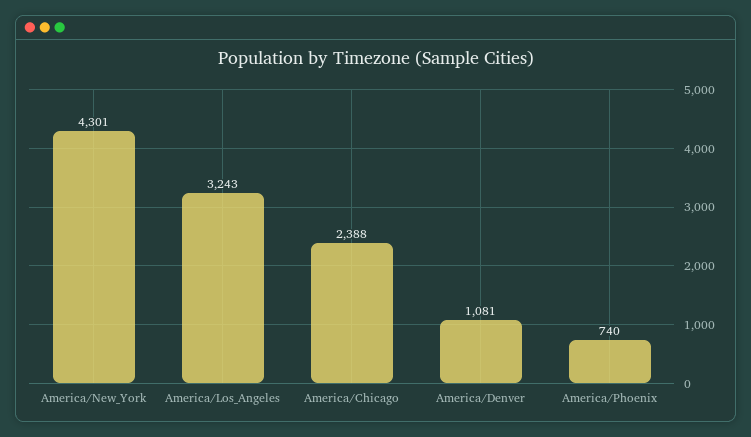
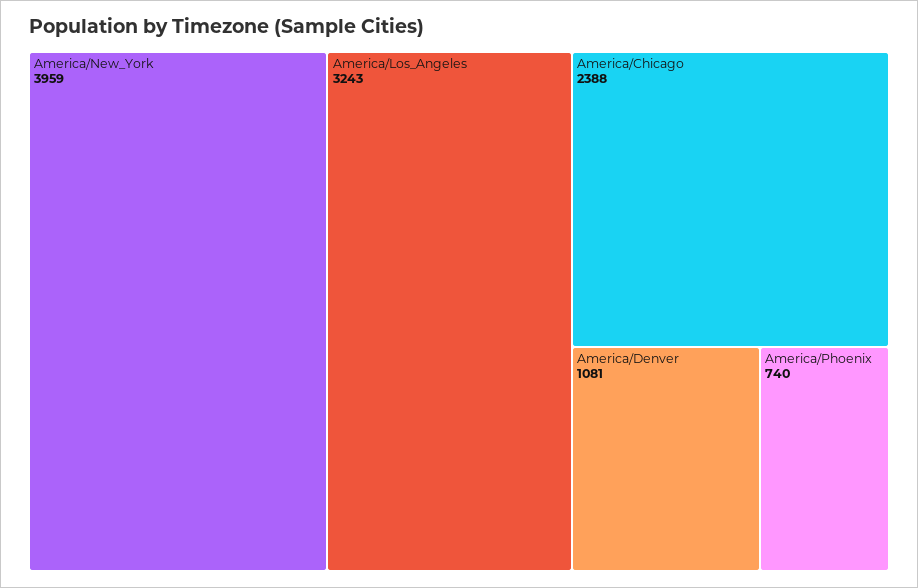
America/New_York: 4301 -> 3959

